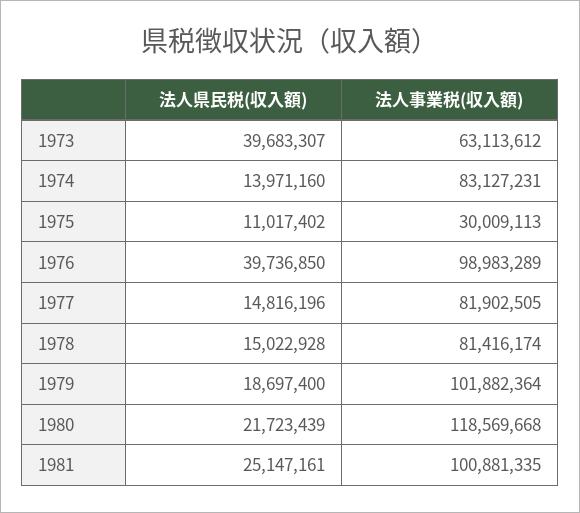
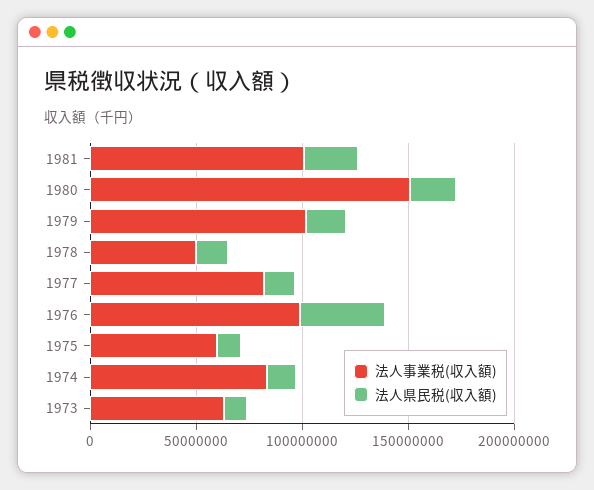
法人県民税(収入額), 1973: 39683307 -> 10000000
法人事業税(収入額), 1975: 30009113 -> 60000000
法人事業税(収入額), 1978: 81416174 -> 50000000
法人事業税(収入額), 1980: 118569668 -> 150000000

